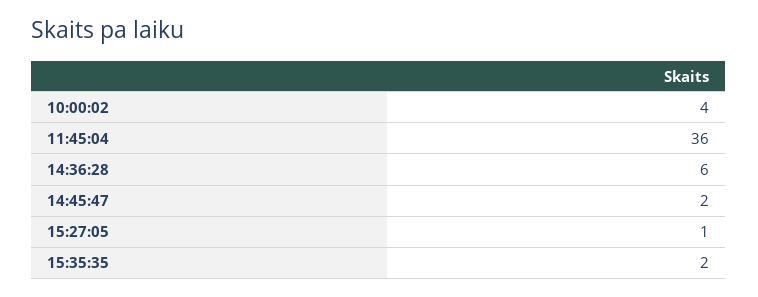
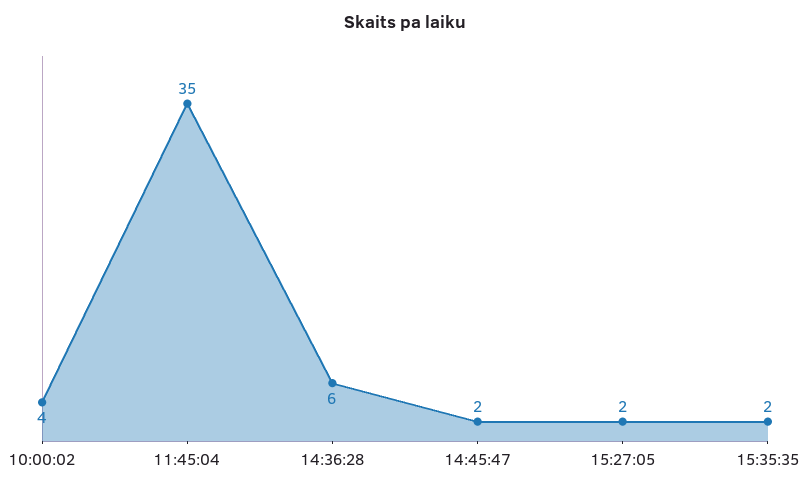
11:45:04: 36 -> 35
15:27:05: 1 -> 2

